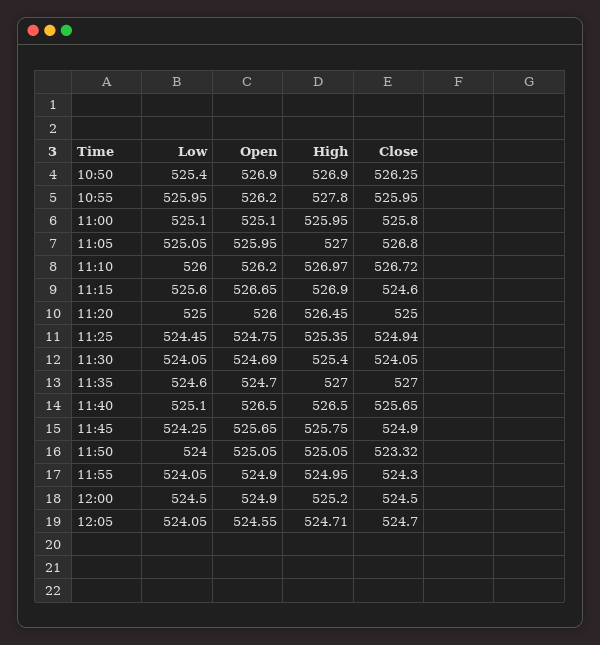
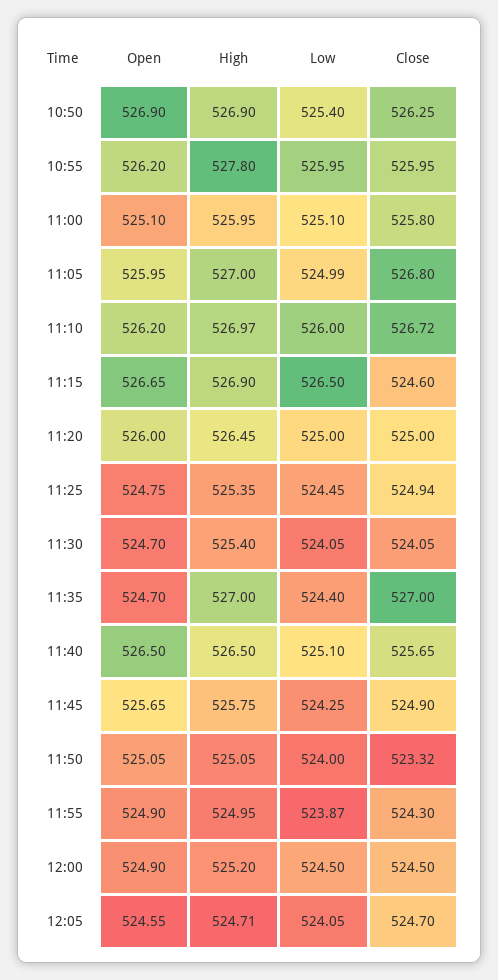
Low, 11:05: 525.05 -> 524.99
Low, 11:15: 525.6 -> 526.5
Open, 11:30: 524.69 -> 524.7
Low, 11:35: 524.6 -> 524.4
Low, 11:55: 524.05 -> 523.87

